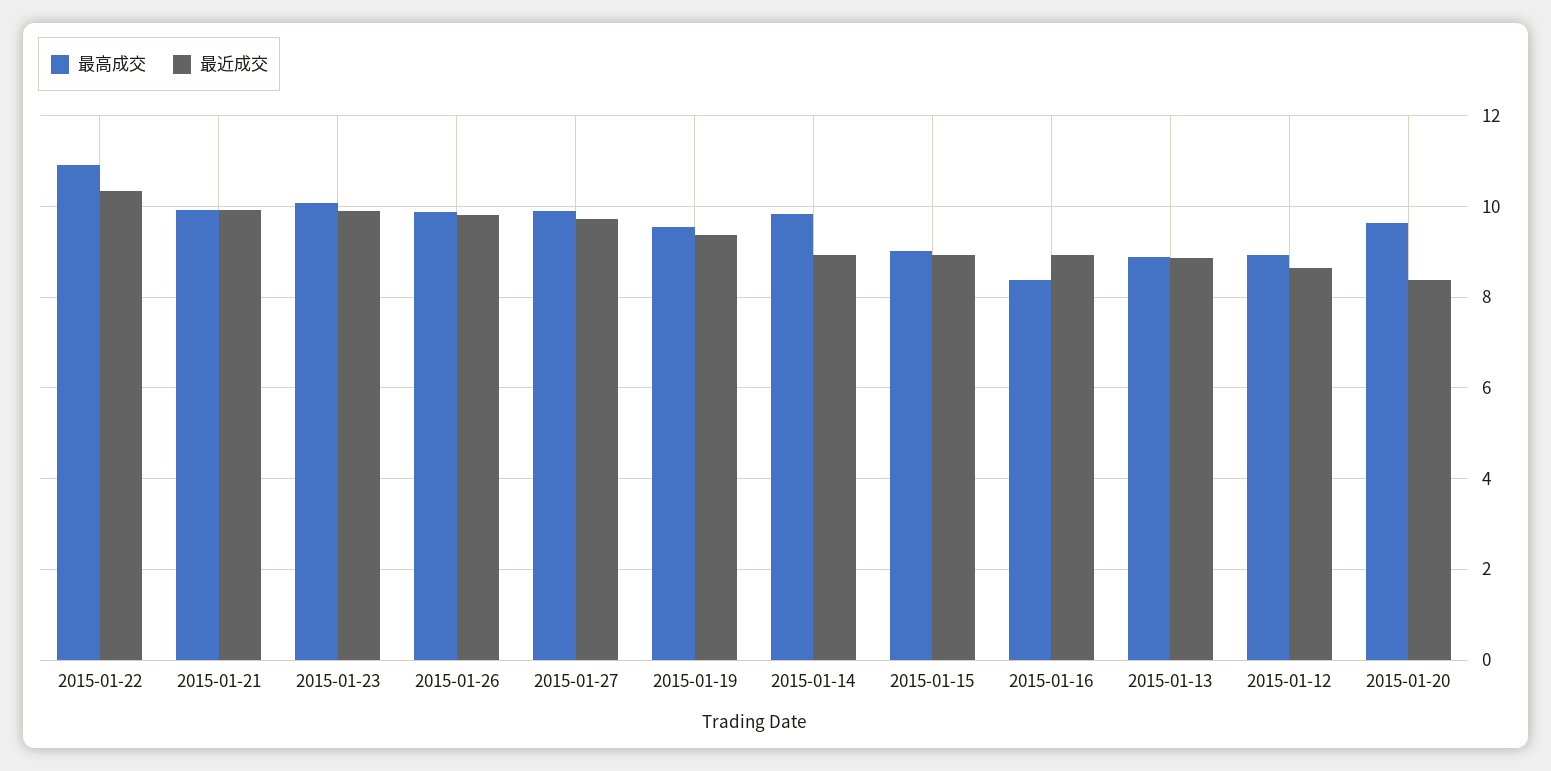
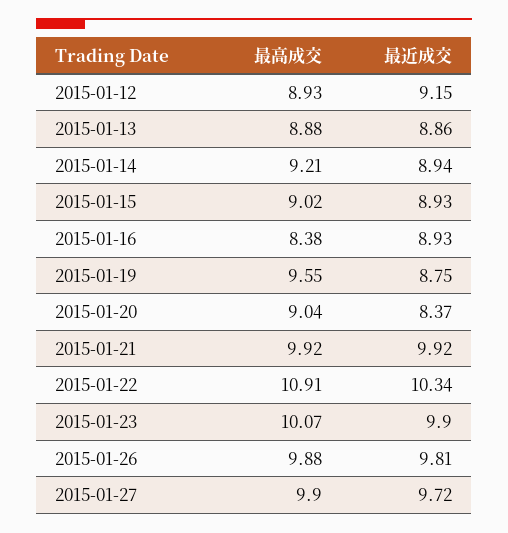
最近成交, 2015-01-19: 9.4 -> 8.75
最高成交, 2015-01-14: 9.8 -> 9.21
最近成交, 2015-01-12: 8.6 -> 9.15
最高成交, 2015-01-20: 9.6 -> 9.04

